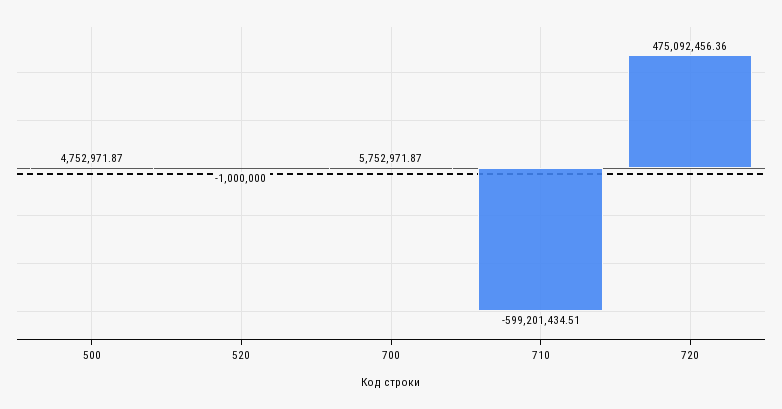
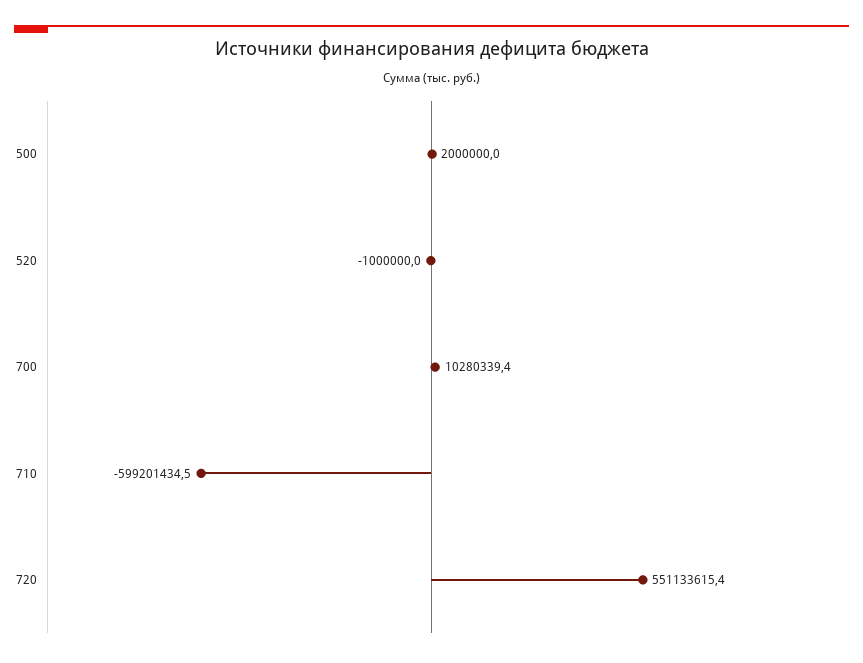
500: 4752971.87 -> 2000000
700: 5752971.87 -> 10280339.4
720: 475092456.36 -> 551133615.4

